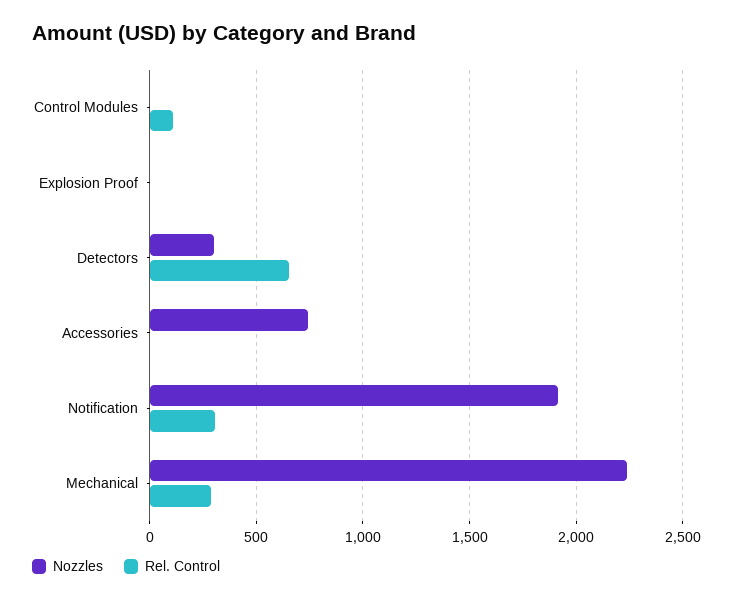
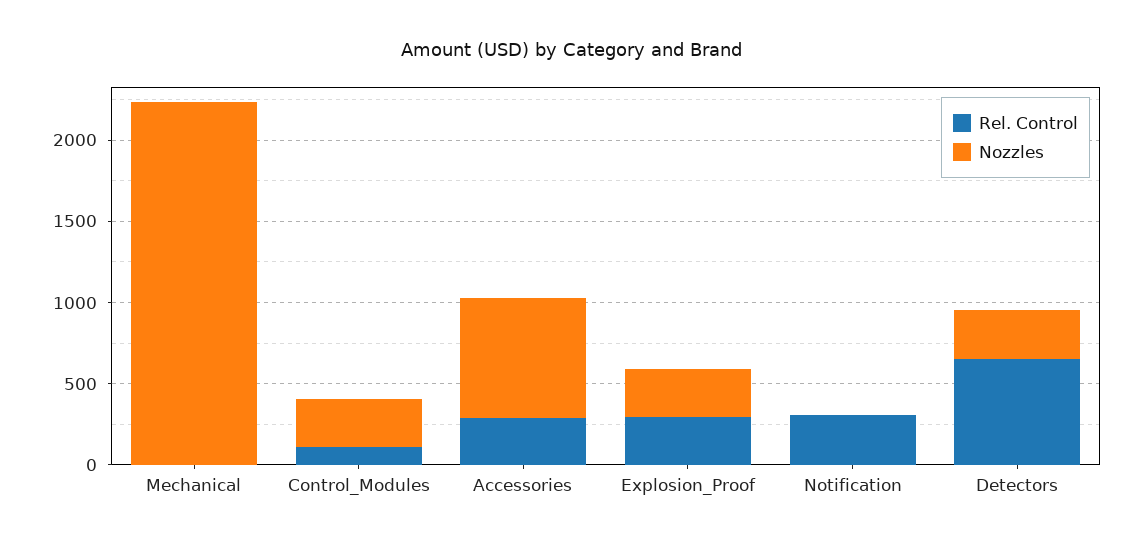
Nozzles, Control Modules: 0 -> 300
Nozzles, Explosion Proof: 0 -> 300
Rel. Control, Explosion Proof: 0 -> 300
Rel. Control, Accessories: 0 -> 300
Nozzles, Notification: 1900 -> 0
Rel. Control, Mechanical: 300 -> 0

